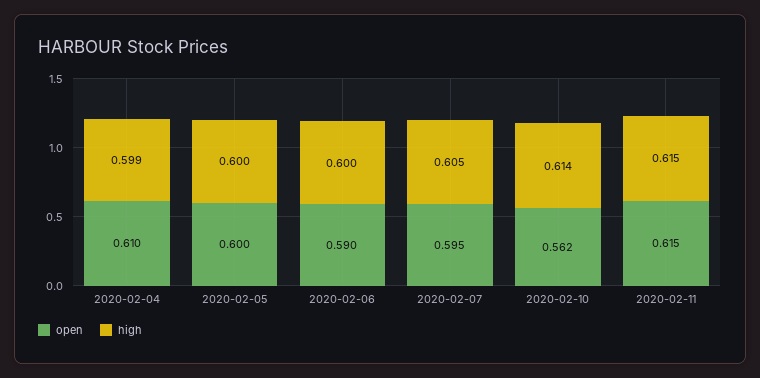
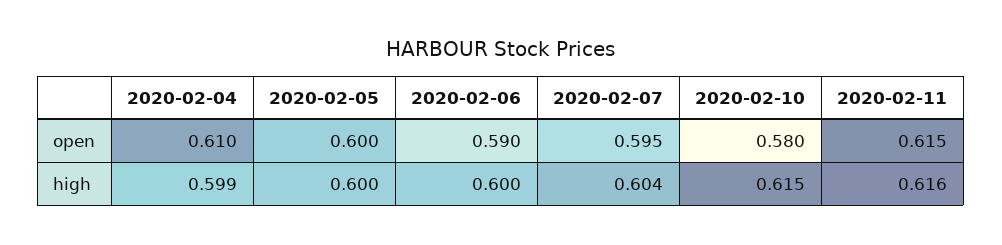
high, 2020-02-07: 0.605 -> 0.604
open, 2020-02-10: 0.562 -> 0.58
high, 2020-02-10: 0.614 -> 0.615
high, 2020-02-11: 0.615 -> 0.616

